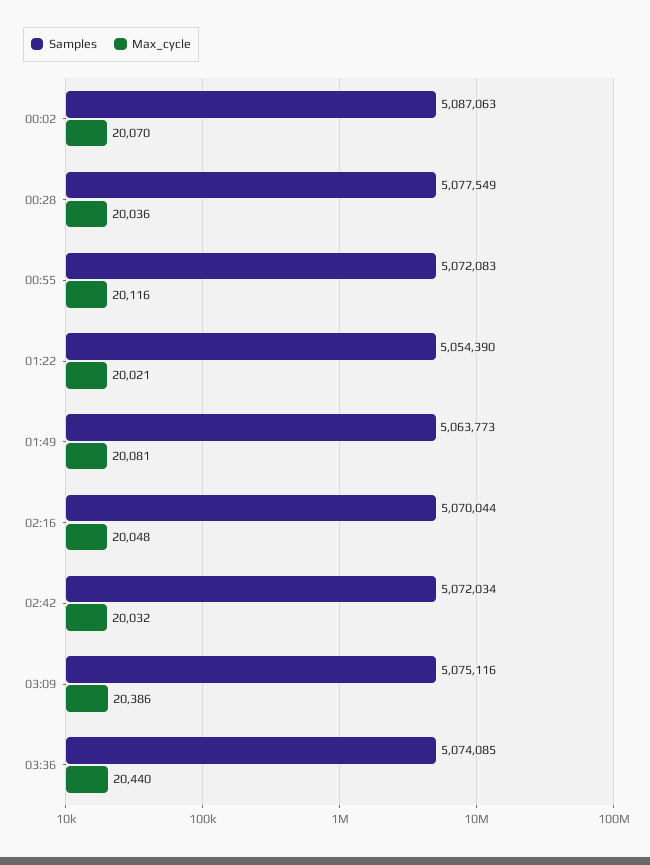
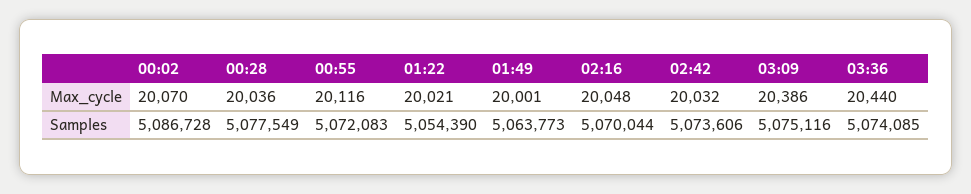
Samples, 00:02: 5087063 -> 5086728
Max_cycle, 01:49: 20081 -> 20001
Samples, 02:42: 5072034 -> 5073606

